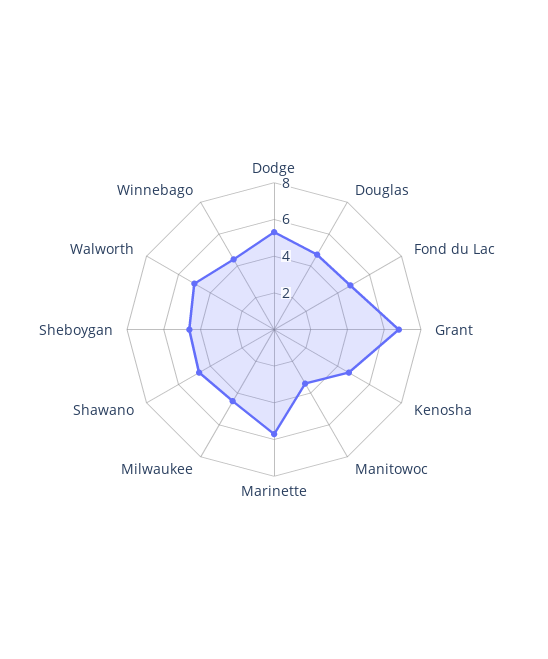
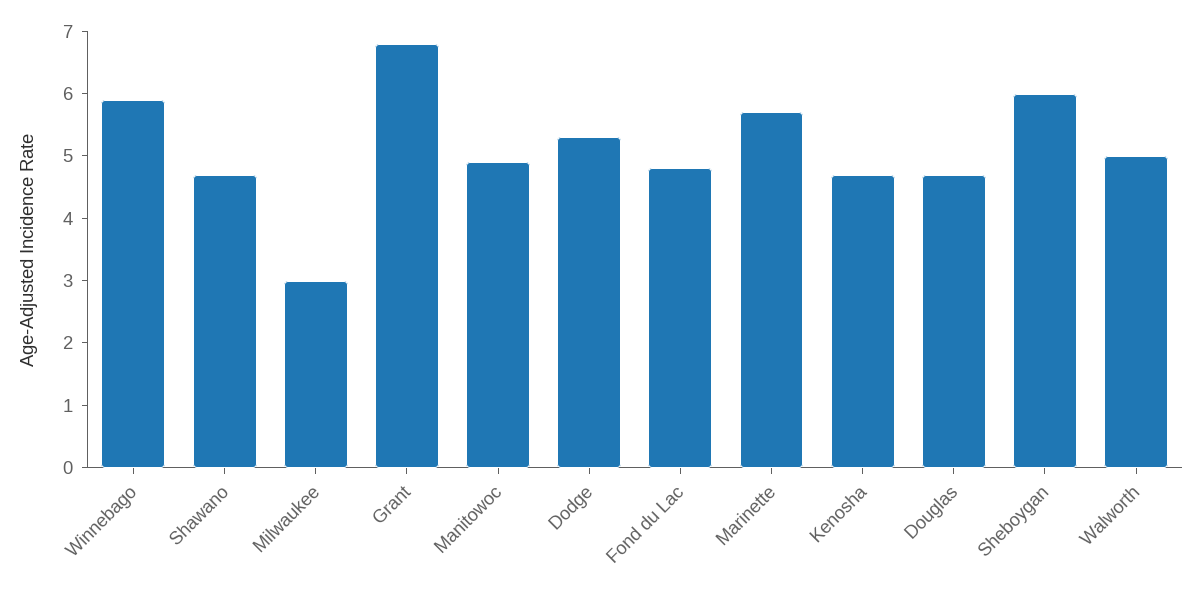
Manitowoc: 3.5 -> 5
Milwaukee: 4.5 -> 3
Sheboygan: 4.5 -> 6
Winnebago: 4.5 -> 6

